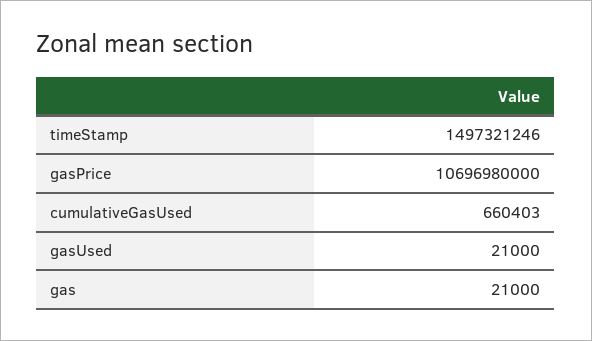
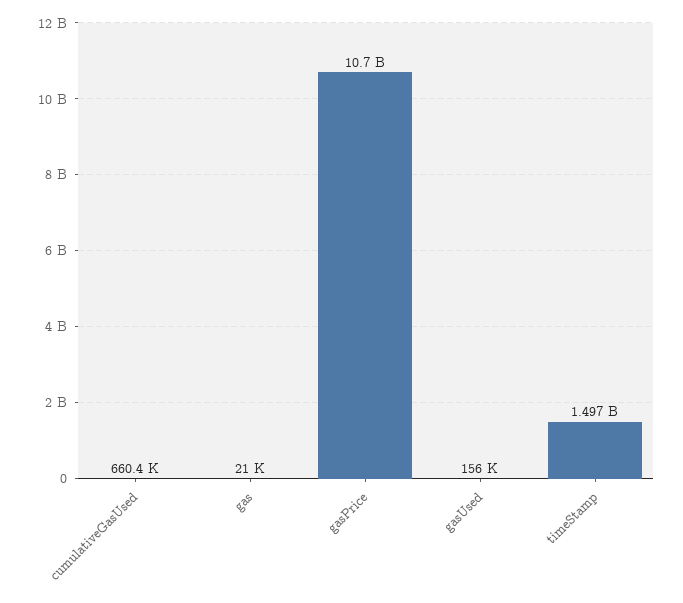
gasUsed: 21000 -> 156000

